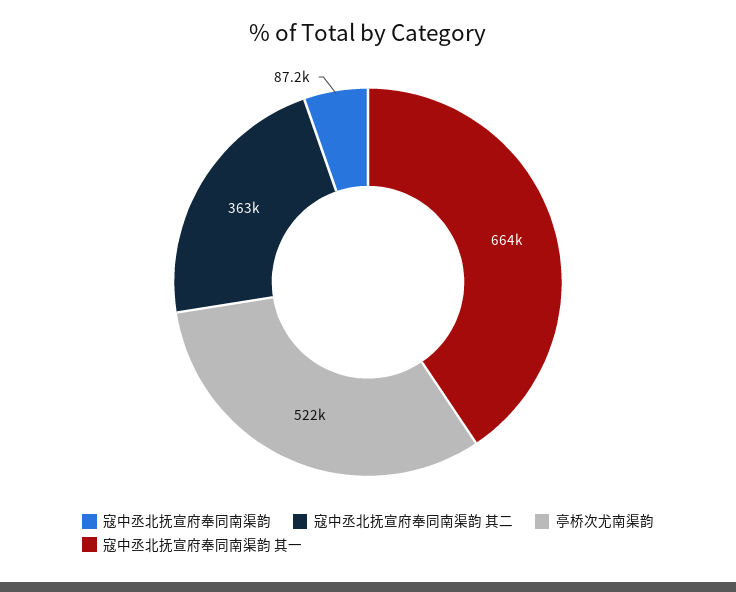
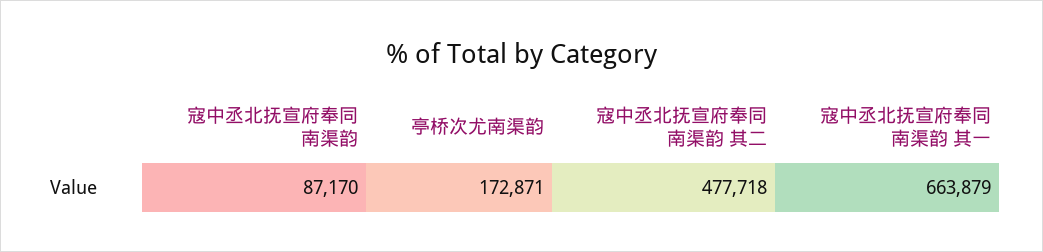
寇中丞北抚宣府奉同南渠韵 其二: 363000 -> 477718
亭桥次尤南渠韵: 522000 -> 172871

